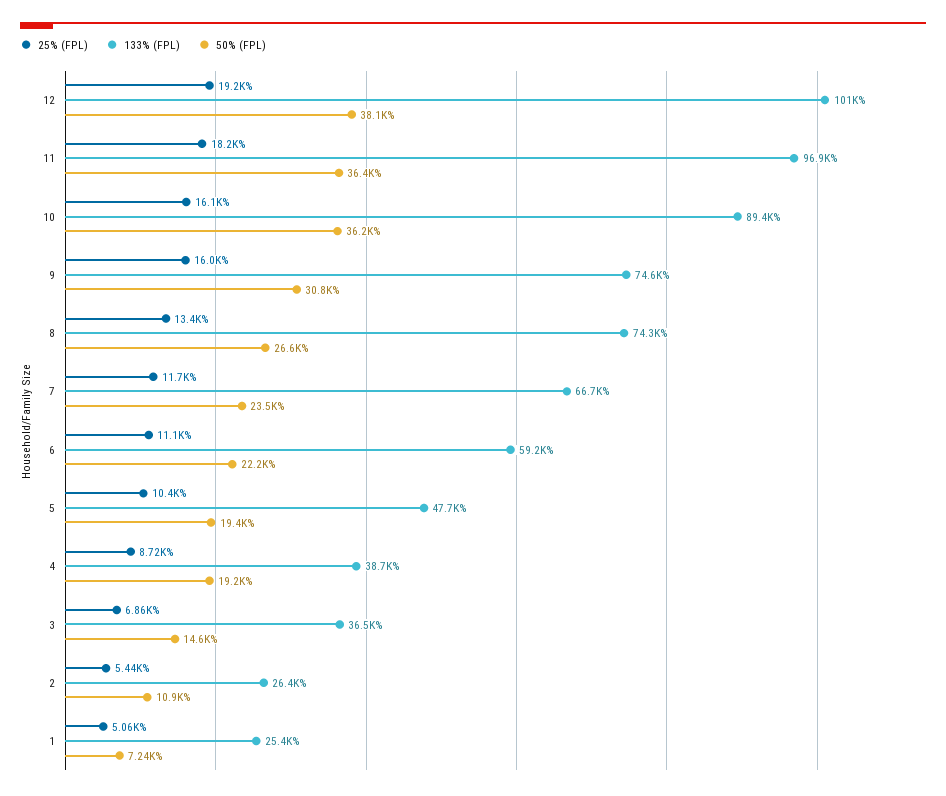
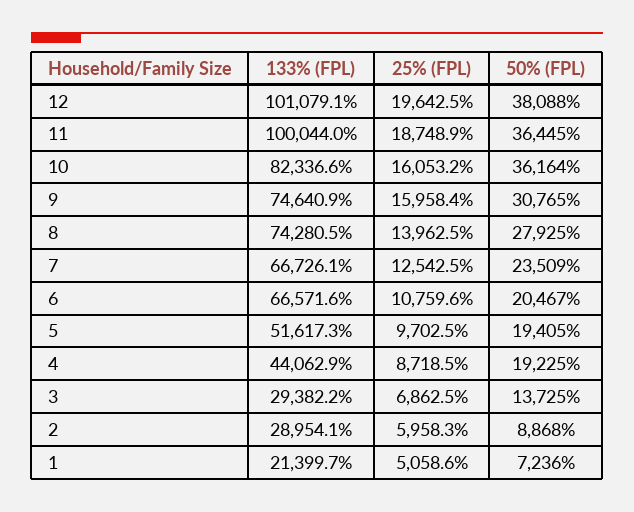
25% (FPL), 12: 19200 -> 19642.5
25% (FPL), 11: 18200 -> 18748.9
133% (FPL), 11: 96900 -> 100044
133% (FPL), 10: 89400 -> 82336.6
25% (FPL), 8: 13400 -> 13962.5
50% (FPL), 8: 26600 -> 27925
25% (FPL), 7: 11700 -> 12542.5
25% (FPL), 6: 11100 -> 10759.6
133% (FPL), 6: 59200 -> 66571.6
50% (FPL), 6: 22200 -> 20467
25% (FPL), 5: 10400 -> 9702.5
133% (FPL), 5: 47700 -> 51617.3
133% (FPL), 4: 38700 -> 44062.9
133% (FPL), 3: 36500 -> 29382.2
50% (FPL), 3: 14600 -> 13725
25% (FPL), 2: 5440 -> 5958.3
133% (FPL), 2: 26400 -> 28954.1
50% (FPL), 2: 10900 -> 8868
133% (FPL), 1: 25400 -> 21399.7

